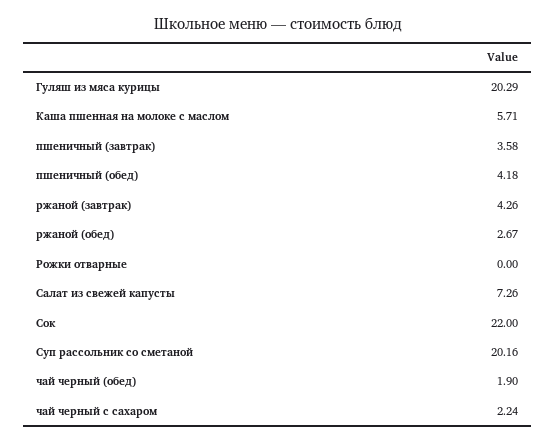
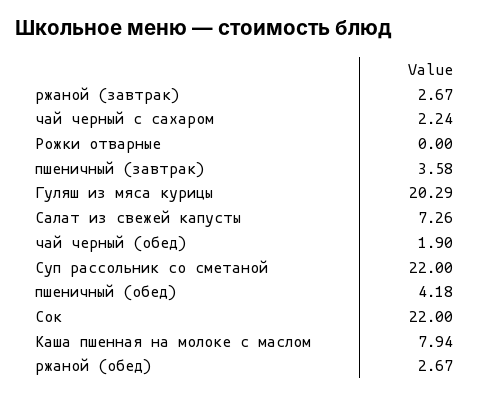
Каша пшенная на молоке с маслом: 5.71 -> 7.94
ржаной (завтрак): 4.26 -> 2.67
Суп рассольник со сметаной: 20.16 -> 22

